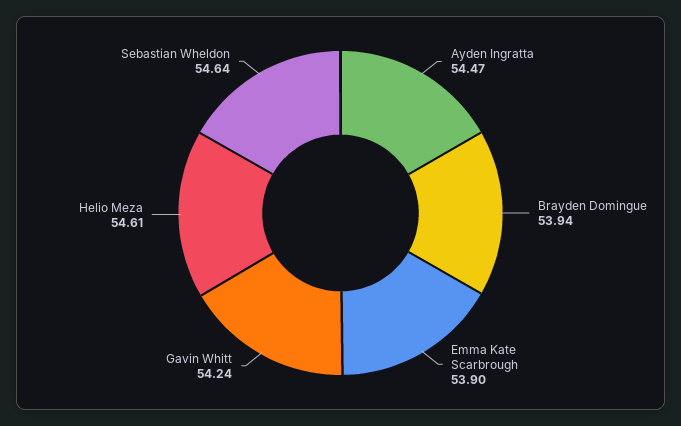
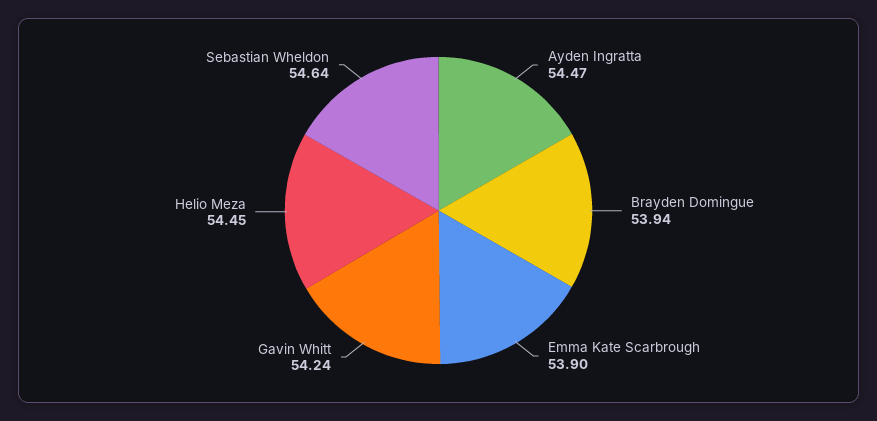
Helio Meza: 54.61 -> 54.45

